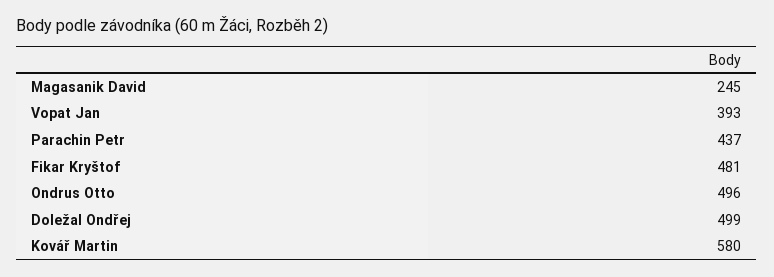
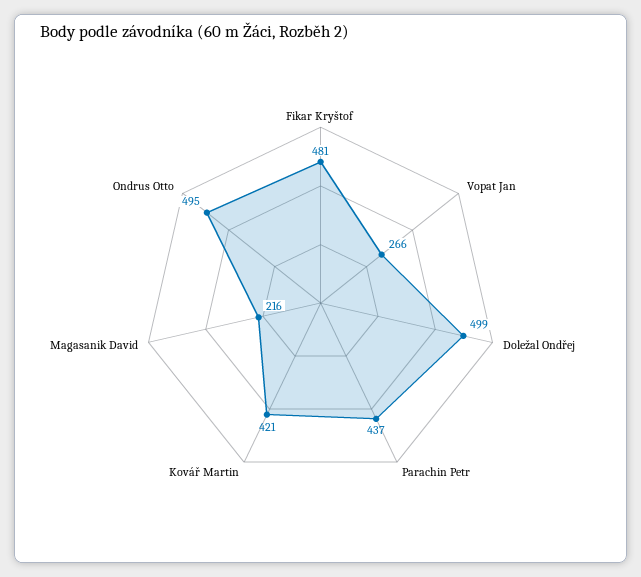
Magasanik David: 245 -> 216
Vopat Jan: 393 -> 266
Ondrus Otto: 496 -> 495
Kovář Martin: 580 -> 421

